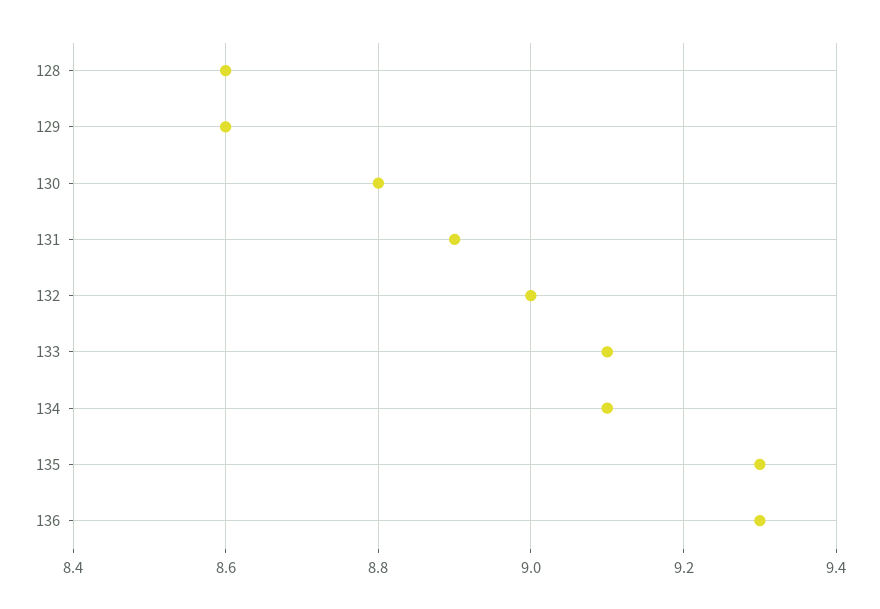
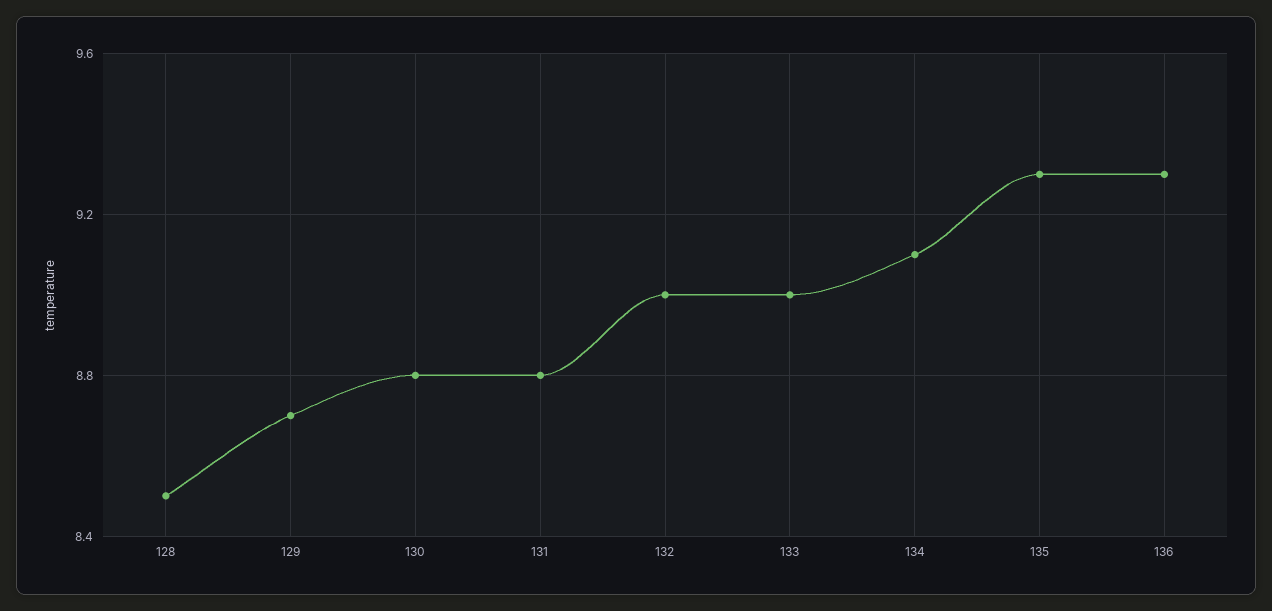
128: 8.6 -> 8.5
129: 8.6 -> 8.7
131: 8.9 -> 8.8
133: 9.1 -> 9

